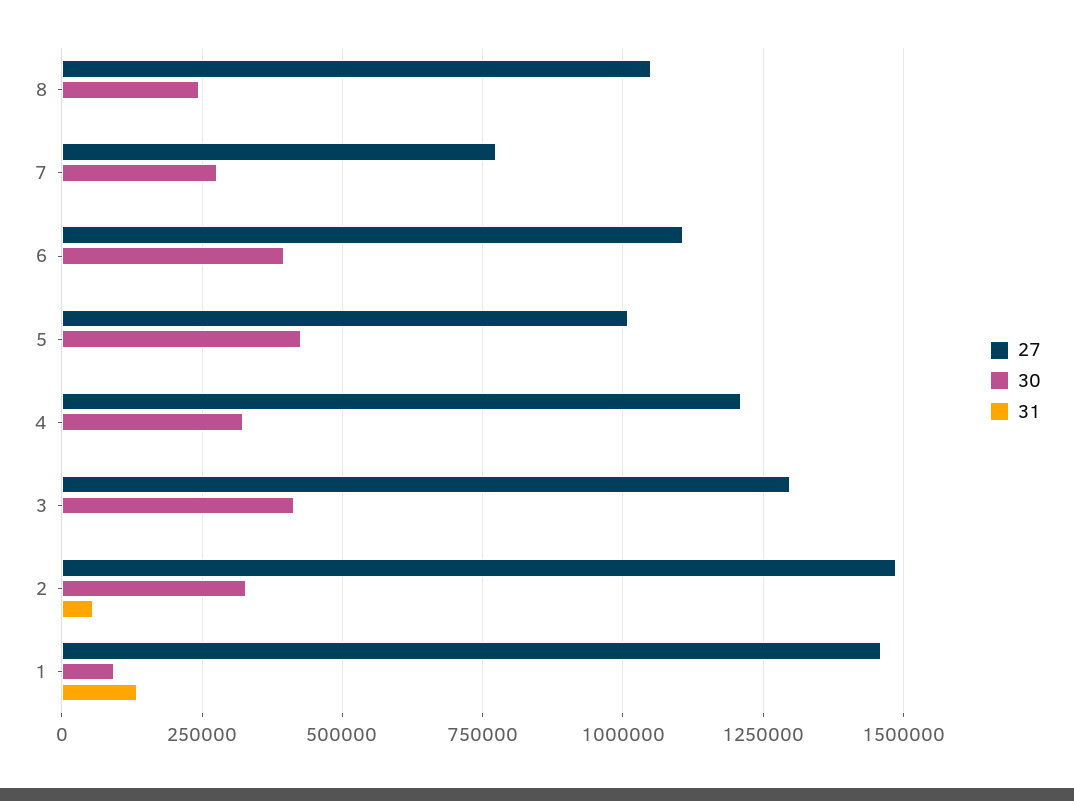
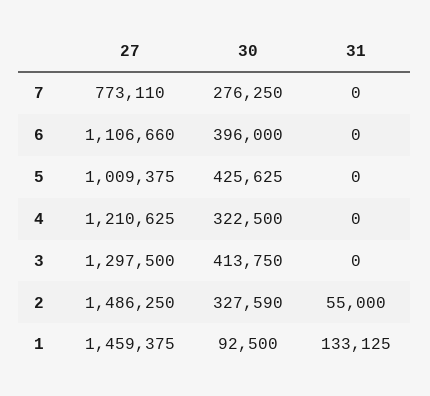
27, 8: 1050000 -> none
30, 8: 250000 -> none
31, 8: 0 -> none

